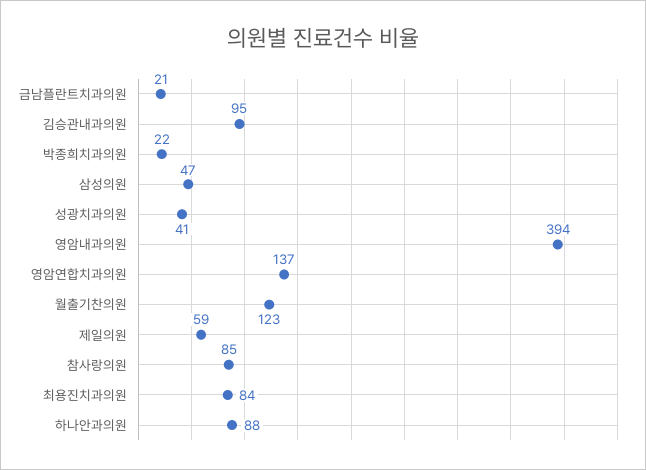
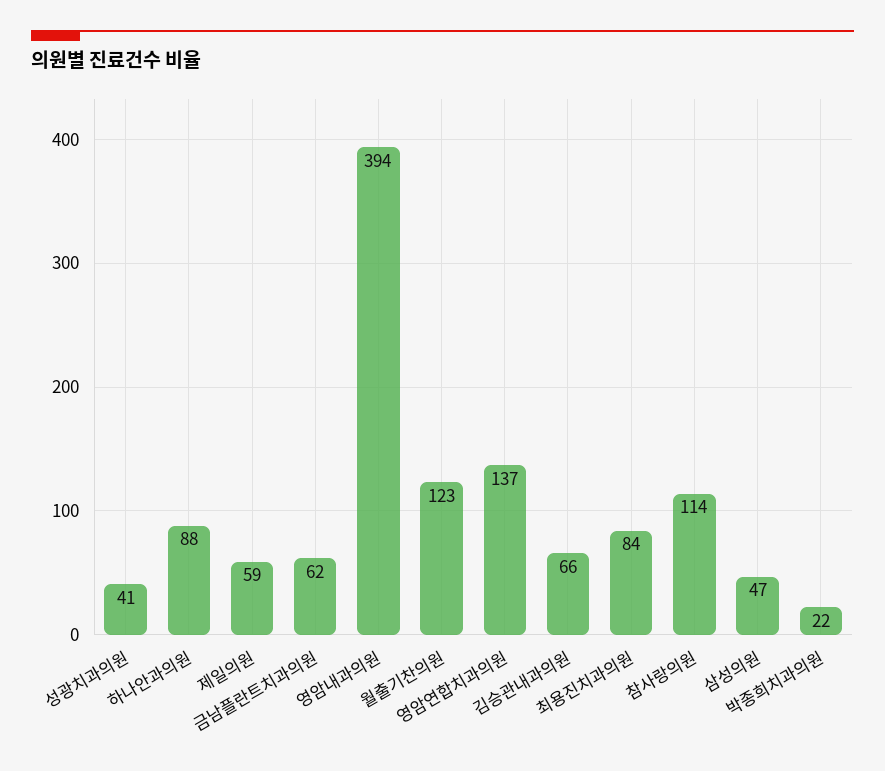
금남플란트치과의원: 21 -> 62
김승관내과의원: 95 -> 66
참사랑의원: 85 -> 114

